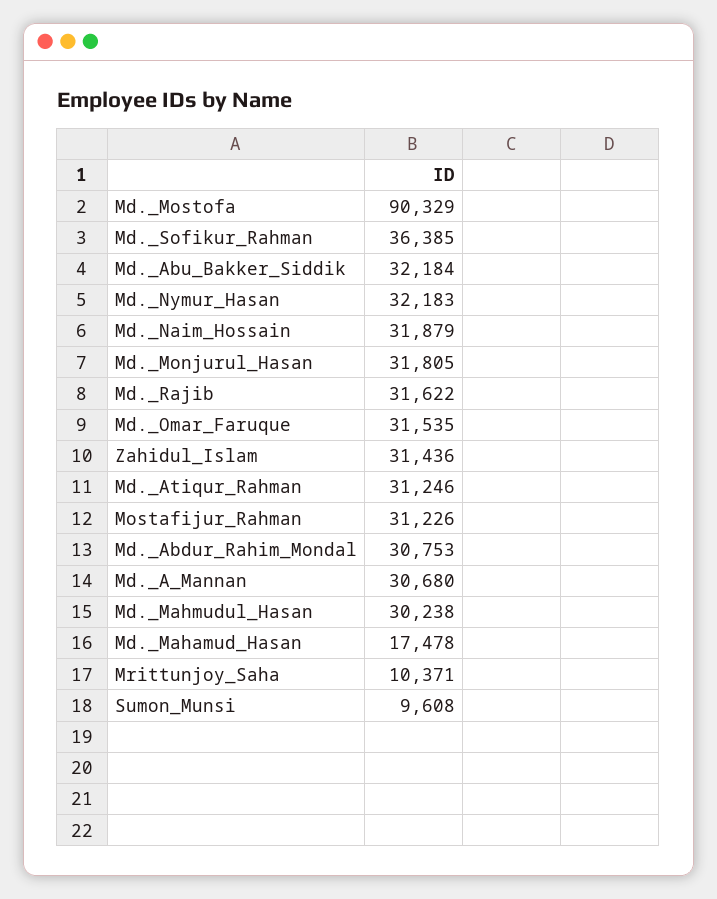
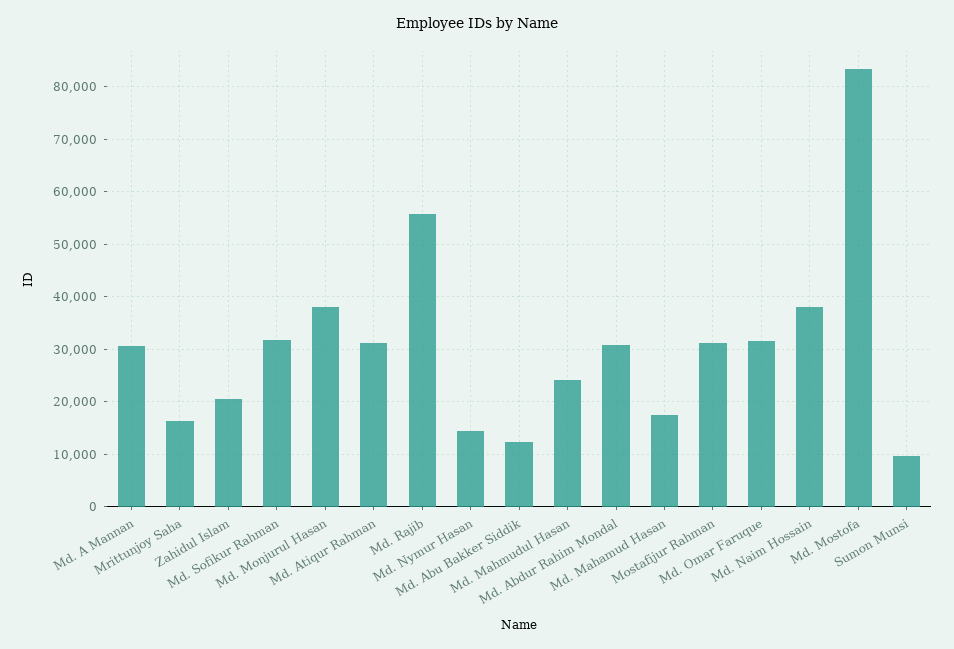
Md._Mostofa: 90329 -> 84000
Md._Sofikur_Rahman: 36385 -> 32000
Md._Abu_Bakker_Siddik: 32184 -> 12000
Md._Nymur_Hasan: 32183 -> 14000
Md._Naim_Hossain: 31879 -> 38000
Md._Monjurul_Hasan: 31805 -> 38000
Md._Rajib: 31622 -> 56000
Zahidul_Islam: 31436 -> 20000
Md._Mahmudul_Hasan: 30238 -> 24000
Mrittunjoy_Saha: 10371 -> 16000

